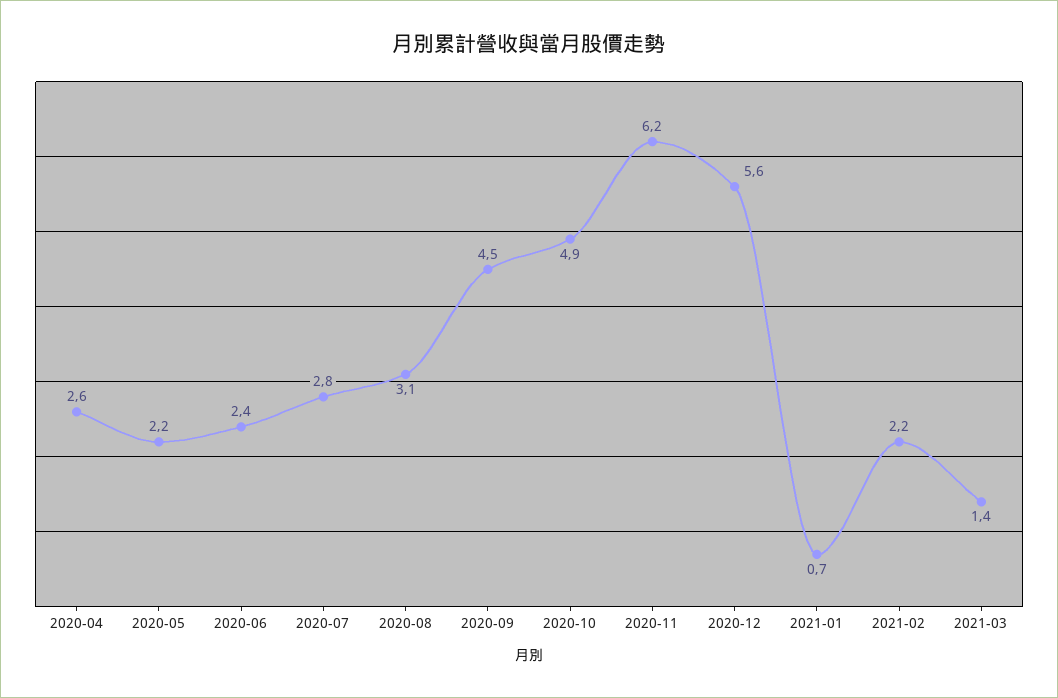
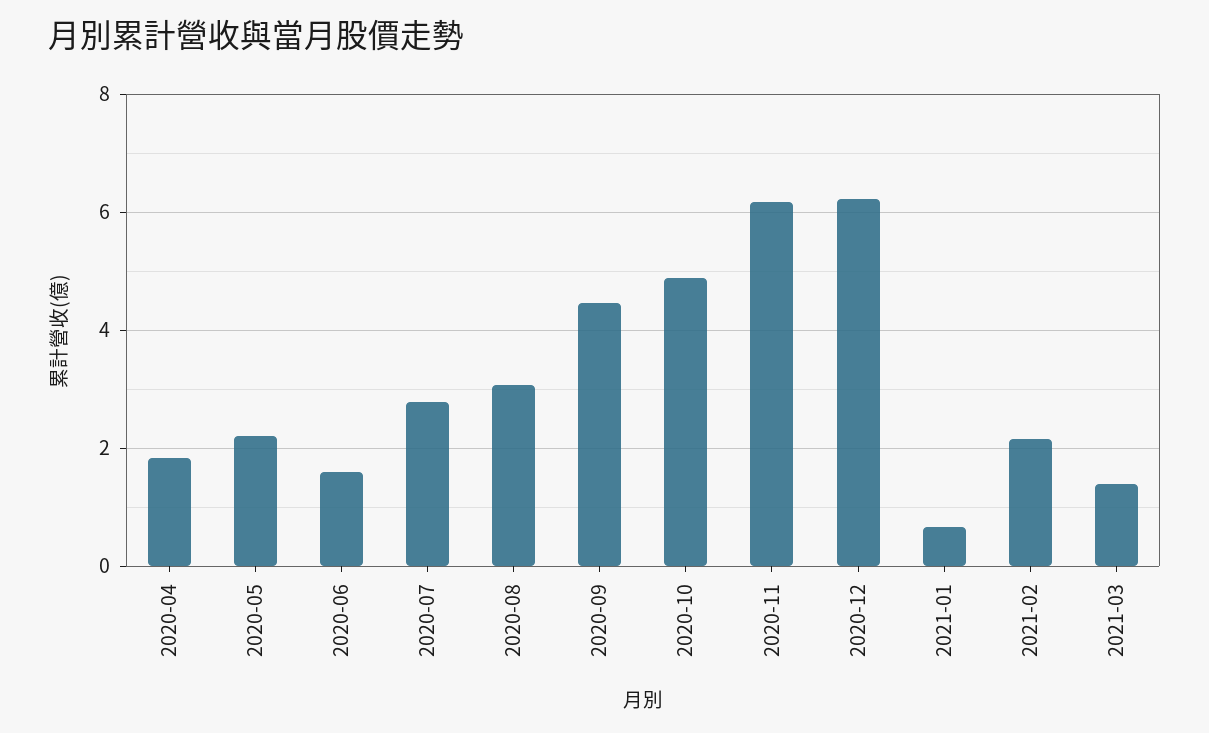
2020-04: 2.6 -> 1.8
2020-06: 2.4 -> 1.6
2020-12: 5.6 -> 6.2

